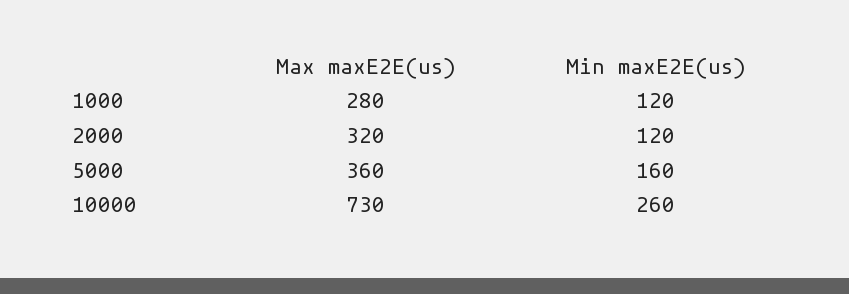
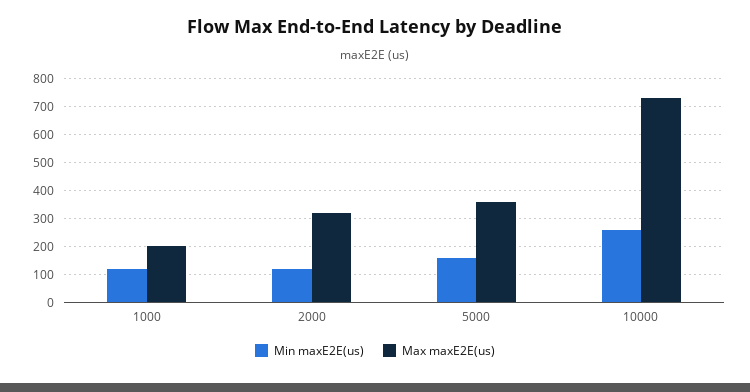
Max maxE2E(us), 1000: 280 -> 200

